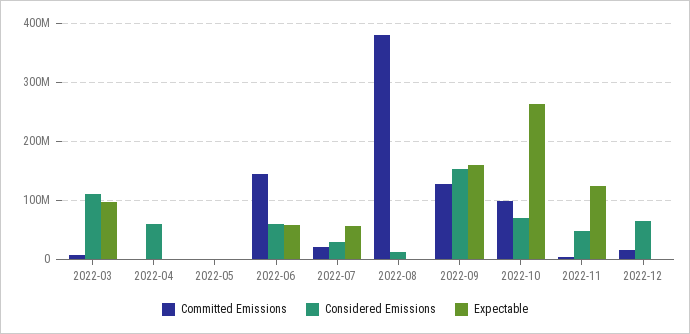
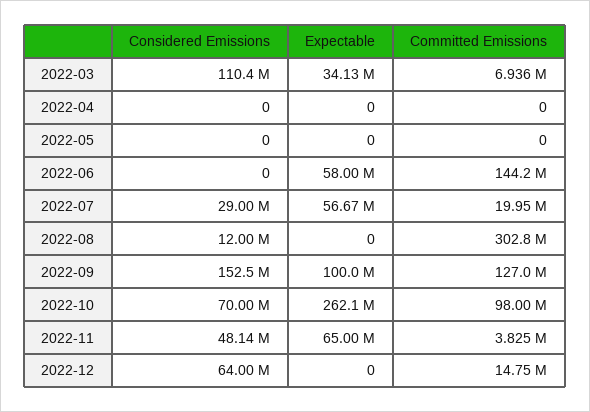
Expectable, 2022-03: 100000000 -> 34130000
Considered Emissions, 2022-04: 60000000 -> 0
Considered Emissions, 2022-06: 60000000 -> 0
Committed Emissions, 2022-08: 380000000 -> 302800000
Expectable, 2022-09: 160000000 -> 100000000
Expectable, 2022-11: 120000000 -> 65000000

